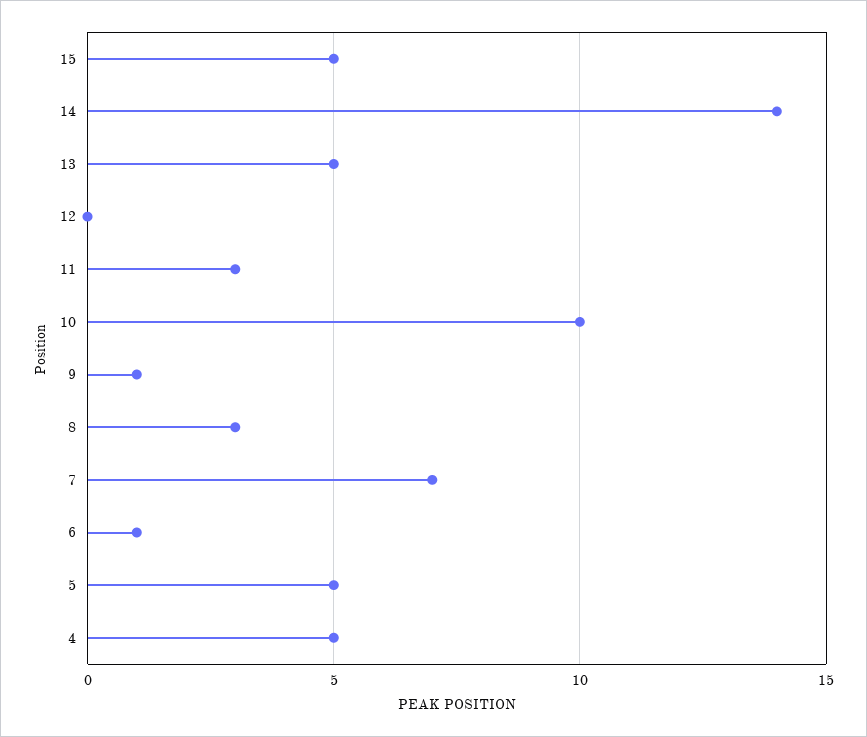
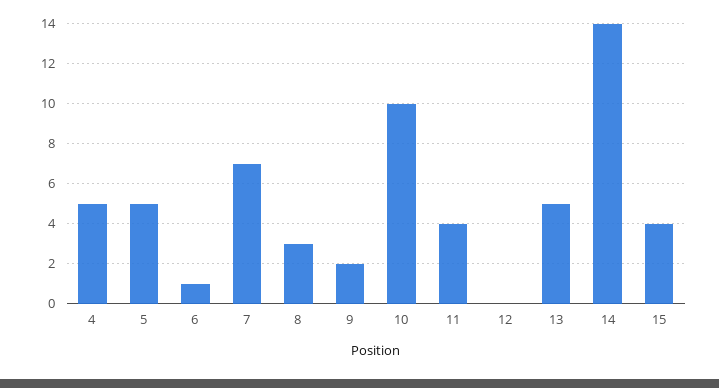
15: 5 -> 4
11: 3 -> 4
9: 1 -> 2

